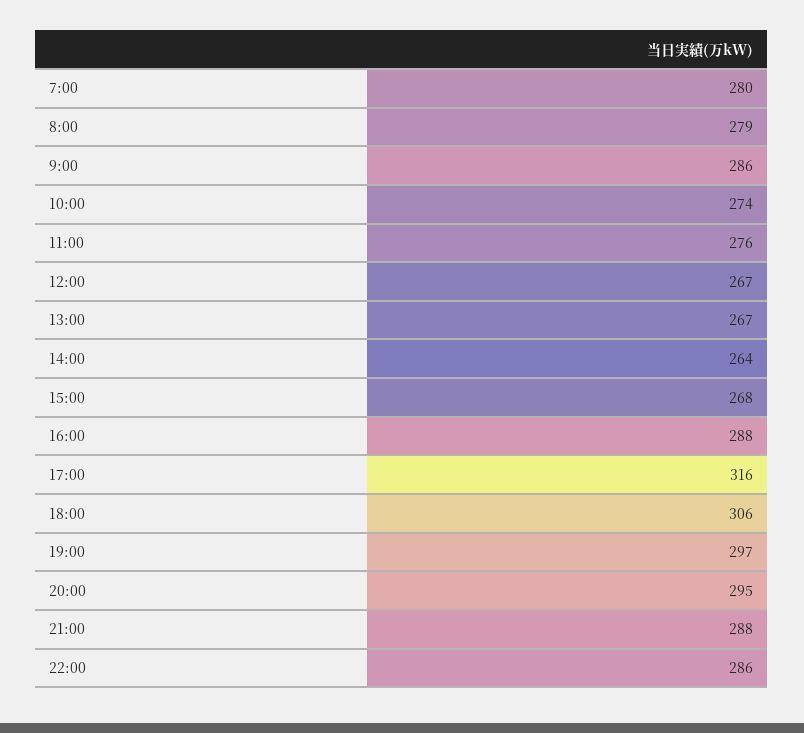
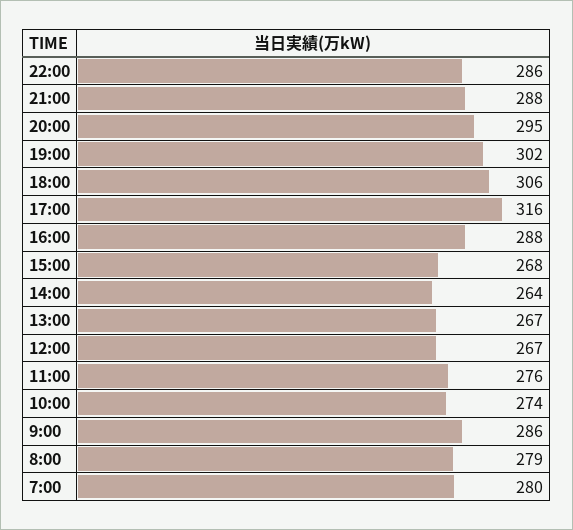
19:00: 297 -> 302

